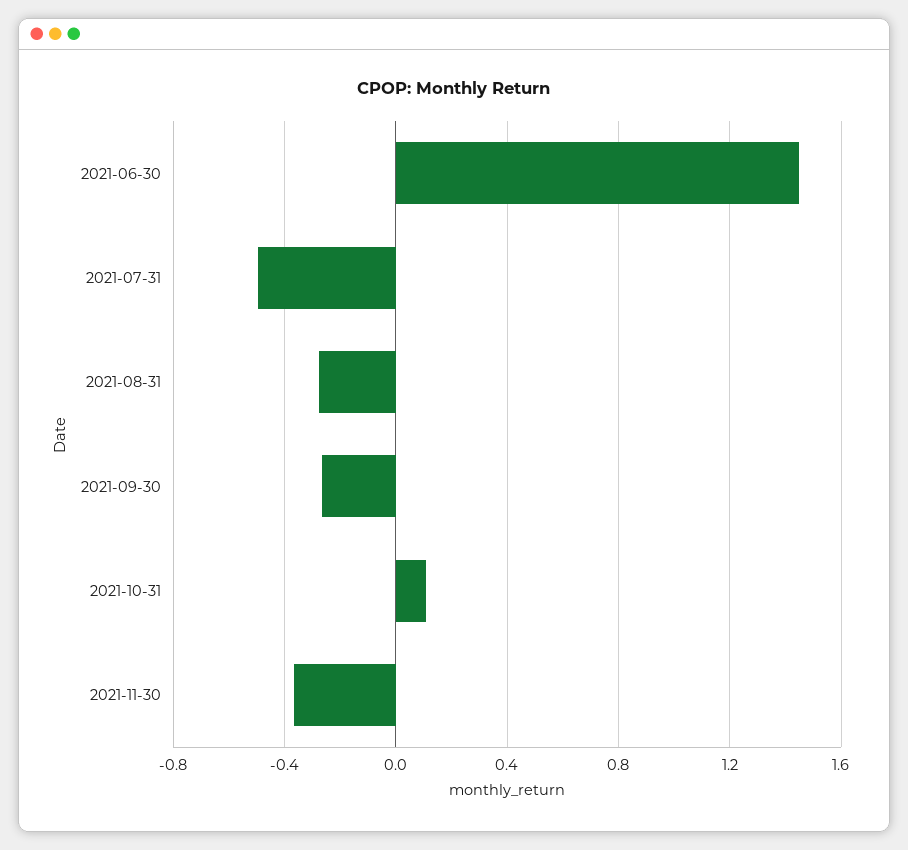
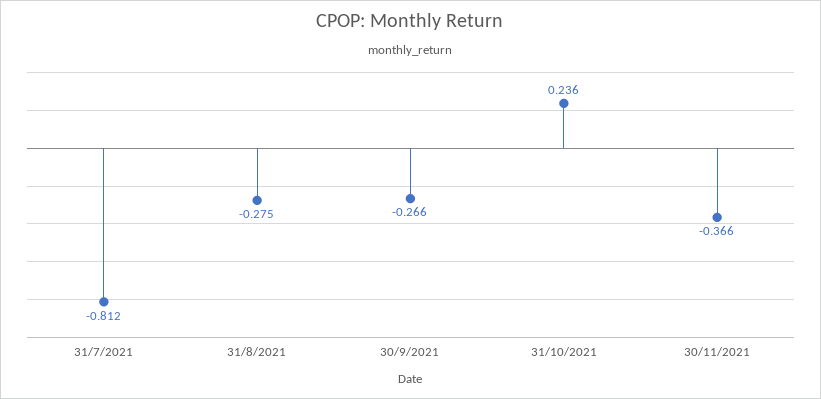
2021-06-30: 1.45 -> none
2021-07-31: -0.5 -> -0.812
2021-10-31: 0.1 -> 0.236

